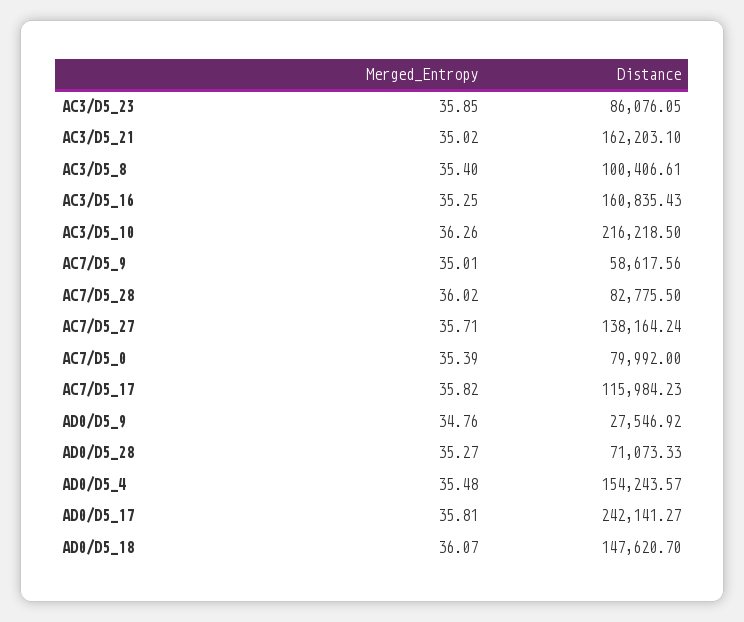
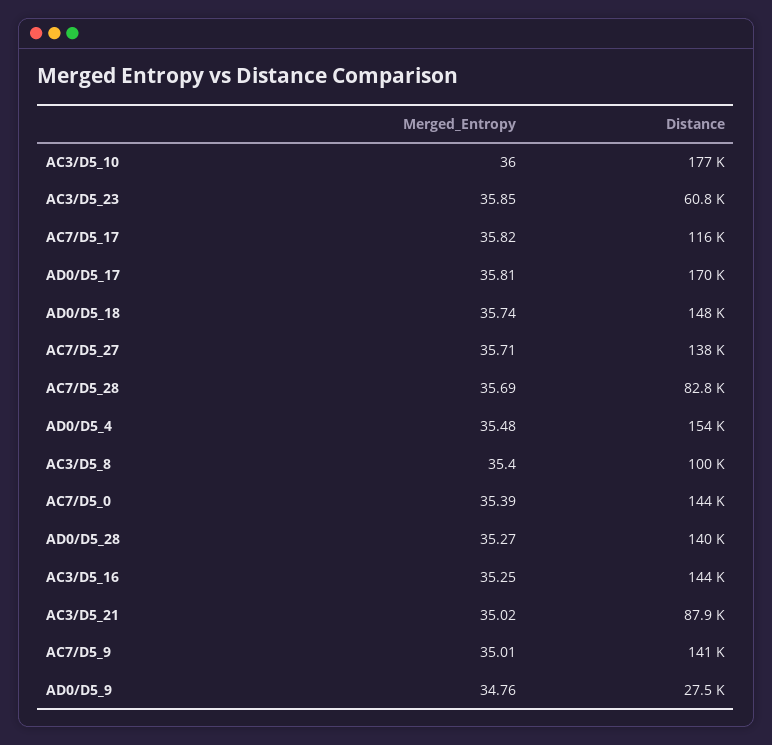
Distance, AC3/D5_23: 86076.05 -> 60800
Distance, AC3/D5_21: 162203.1 -> 87900
Distance, AC3/D5_16: 160835.43 -> 144000
Merged_Entropy, AC3/D5_10: 36.26 -> 36
Distance, AC3/D5_10: 216218.5 -> 177000
Distance, AC7/D5_9: 58617.56 -> 141000
Merged_Entropy, AC7/D5_28: 36.02 -> 35.69
Distance, AC7/D5_0: 79992 -> 144000
Distance, AD0/D5_28: 71073.33 -> 140000
Distance, AD0/D5_17: 242141.27 -> 170000
Merged_Entropy, AD0/D5_18: 36.07 -> 35.74

